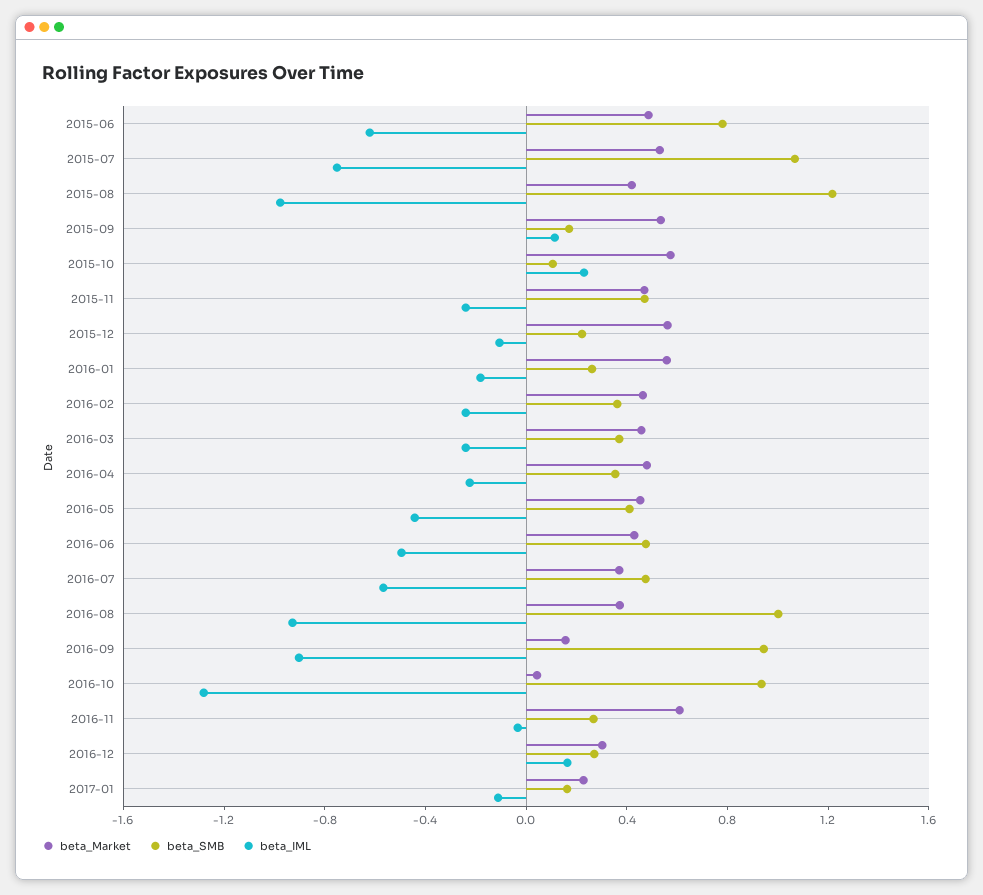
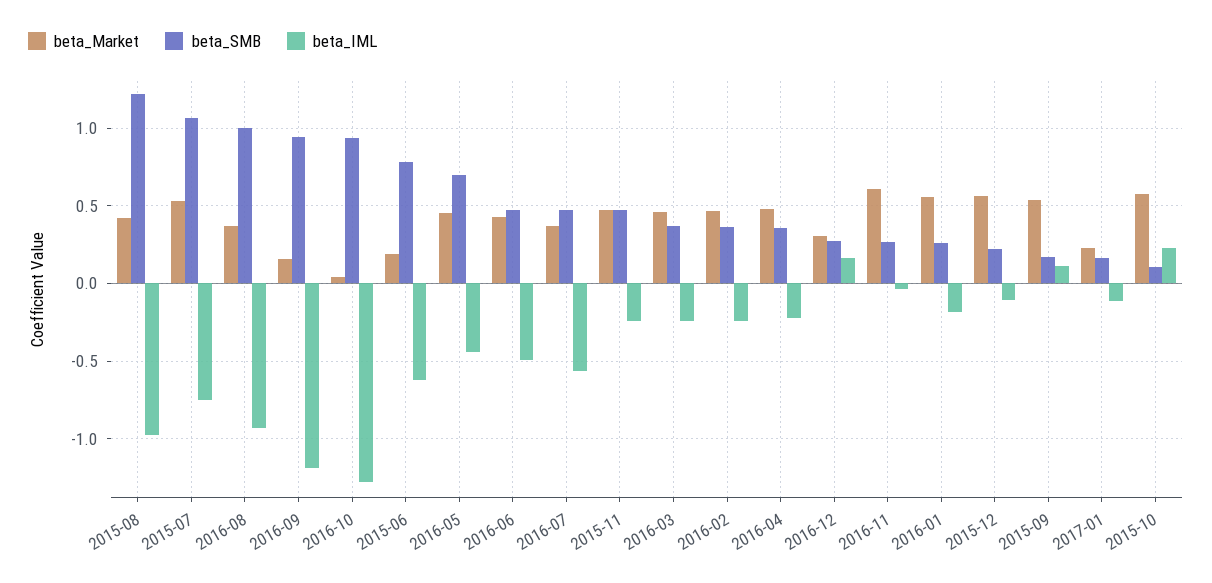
beta_Market, 2015-06: 0.5 -> 0.2
beta_SMB, 2016-05: 0.4 -> 0.7
beta_IML, 2016-09: -0.9 -> -1.2

